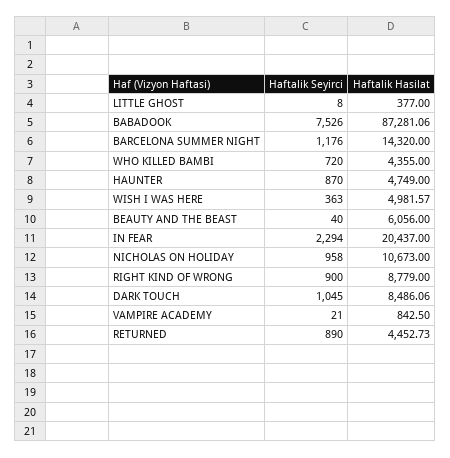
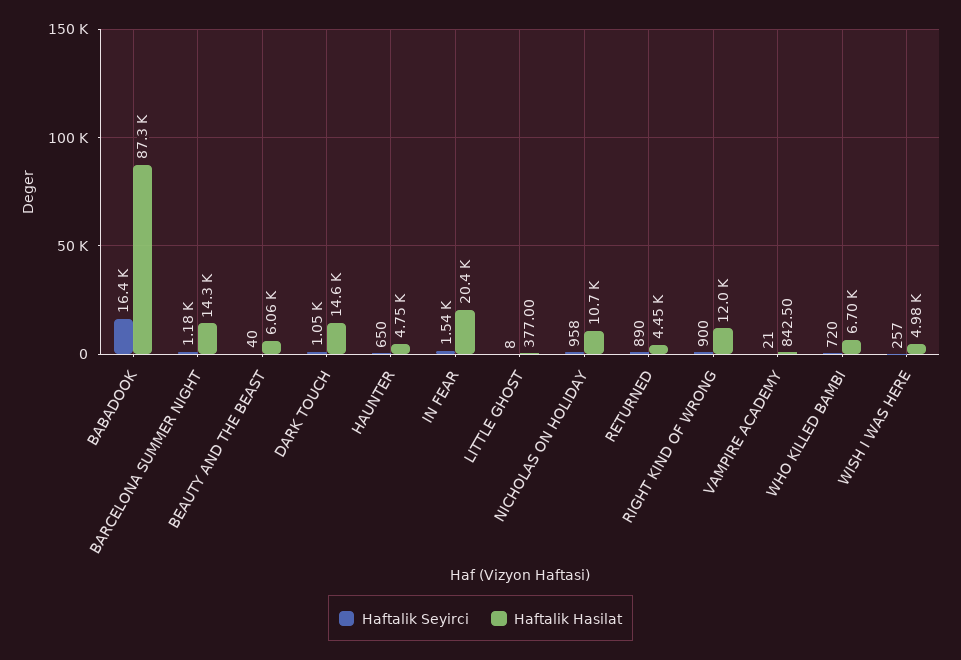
Haftalik Seyirci, BABADOOK: 7526 -> 16400
Haftalik Hasilat, WHO KILLED BAMBI: 4355 -> 6700
Haftalik Seyirci, HAUNTER: 870 -> 650
Haftalik Seyirci, WISH I WAS HERE: 363 -> 257
Haftalik Seyirci, IN FEAR: 2294 -> 1540
Haftalik Hasilat, RIGHT KIND OF WRONG: 8779 -> 12000
Haftalik Hasilat, DARK TOUCH: 8486.06 -> 14600

